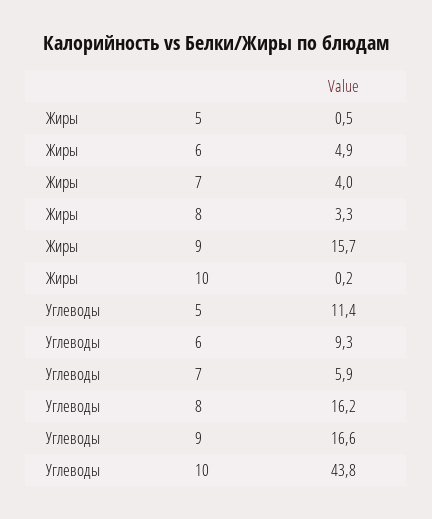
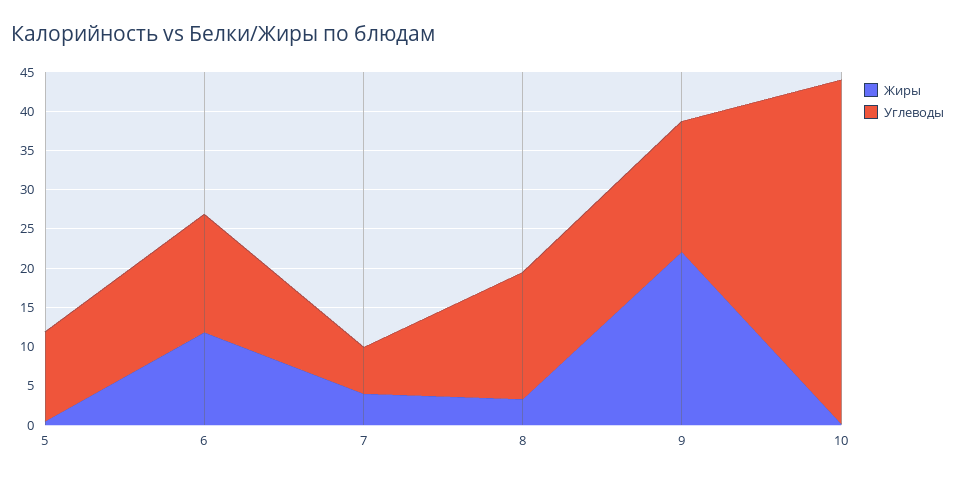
Жиры, 6: 4.9 -> 12.5
Жиры, 9: 15.7 -> 22.5
Углеводы, 6: 9.3 -> 15

